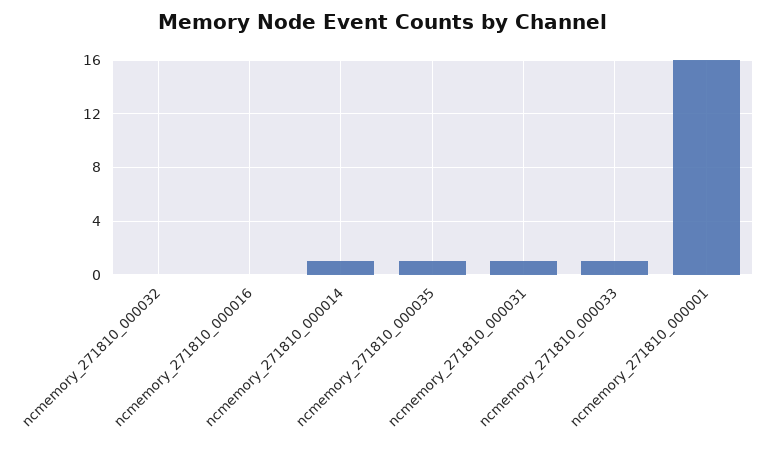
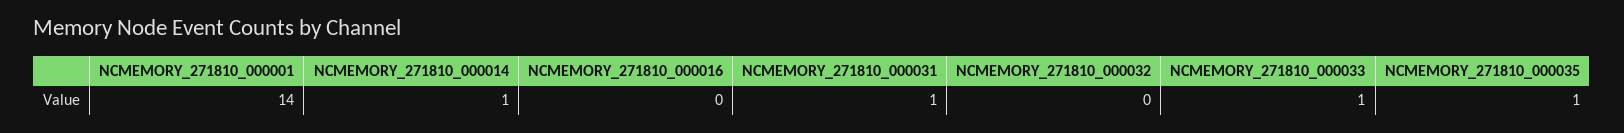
ncmemory_271810_000001: 16 -> 14

